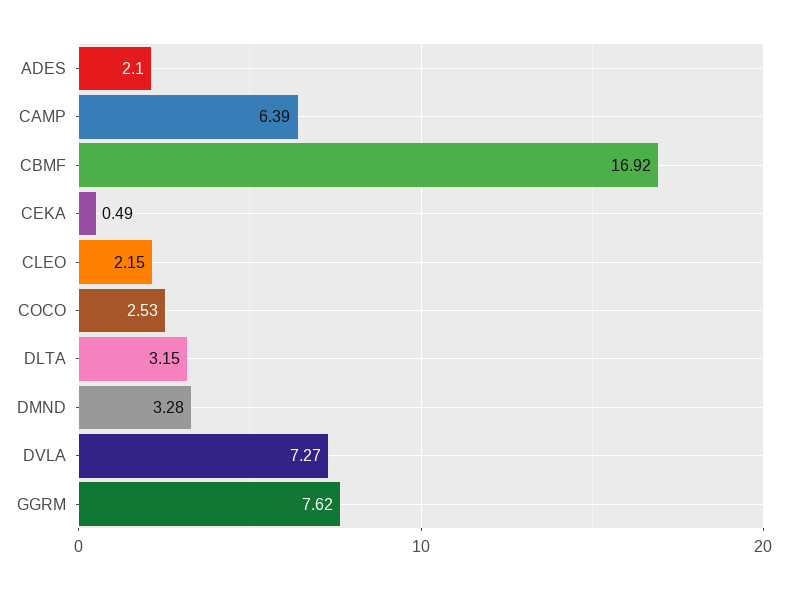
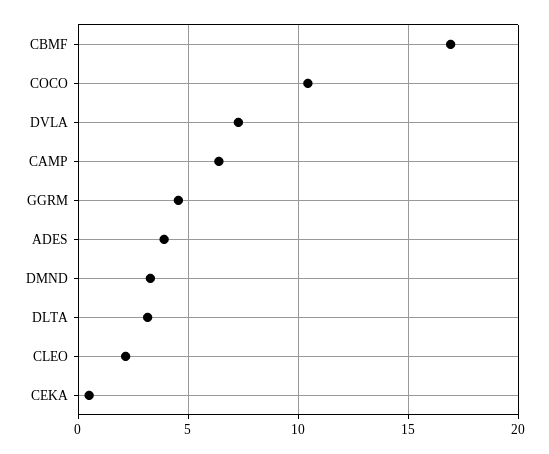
ADES: 2.1 -> 4
COCO: 2.53 -> 10.5
GGRM: 7.62 -> 4.5

